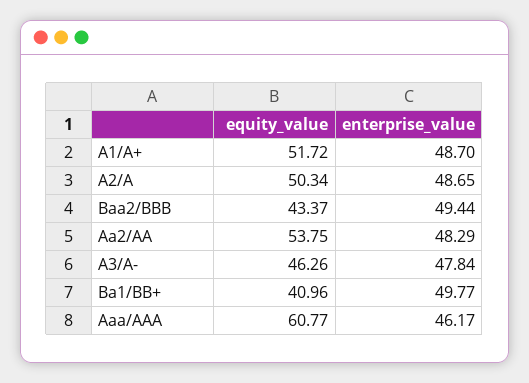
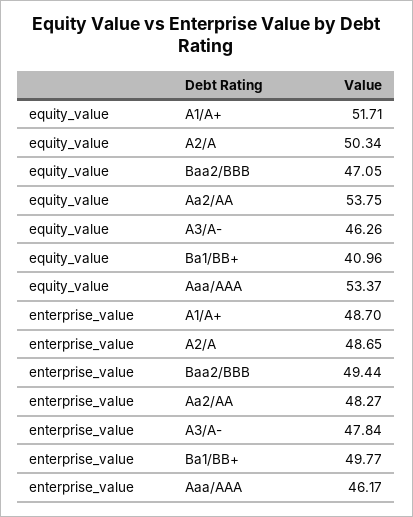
equity_value, A1/A+: 51.72 -> 51.71
equity_value, Baa2/BBB: 43.37 -> 47.05
enterprise_value, Aa2/AA: 48.29 -> 48.27
equity_value, Aaa/AAA: 60.77 -> 53.37

